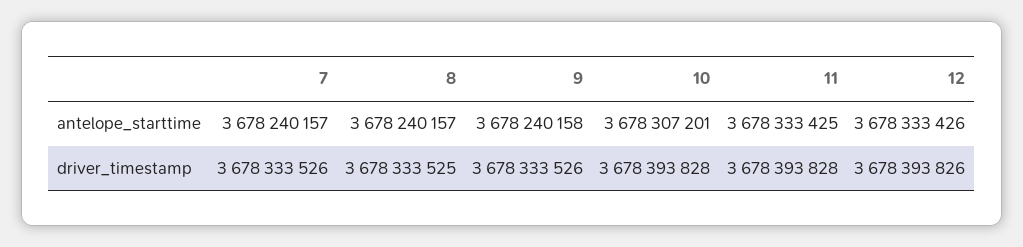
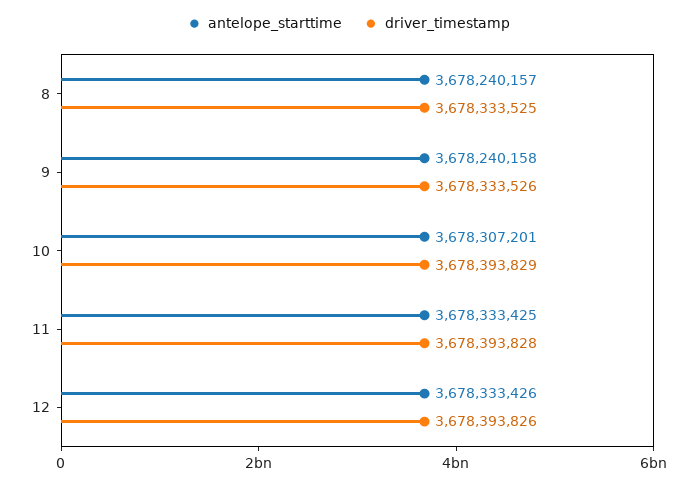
antelope_starttime, 7: 3678240157 -> none
driver_timestamp, 7: 3678333526 -> none
driver_timestamp, 10: 3678393828 -> 3678393829

